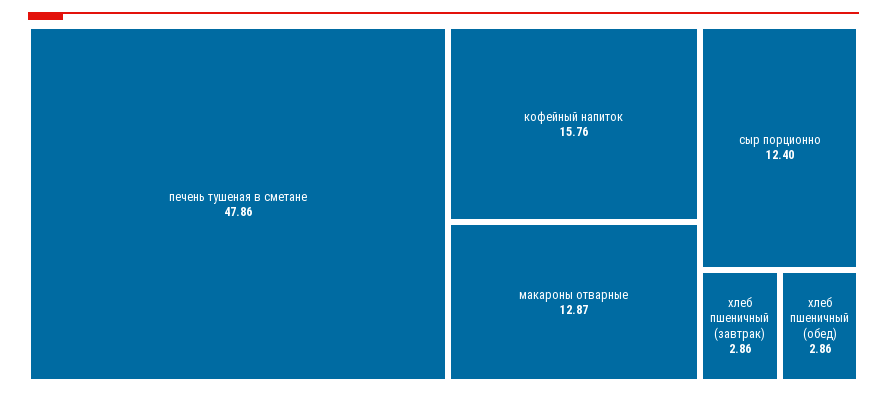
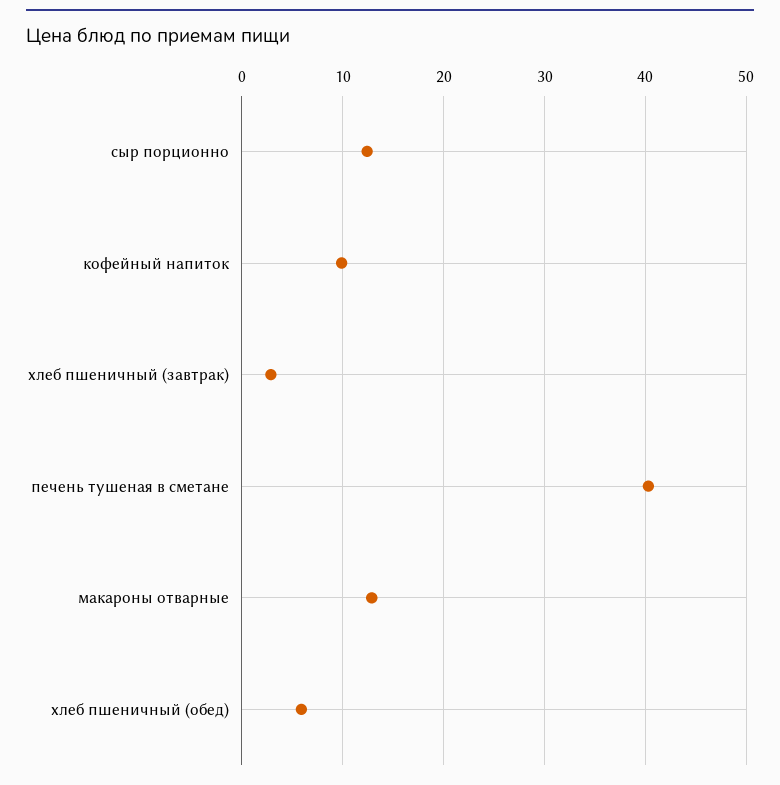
печень тушеная в сметане: 47.86 -> 40
кофейный напиток: 15.76 -> 10
хлеб пшеничный (обед): 2.86 -> 6

